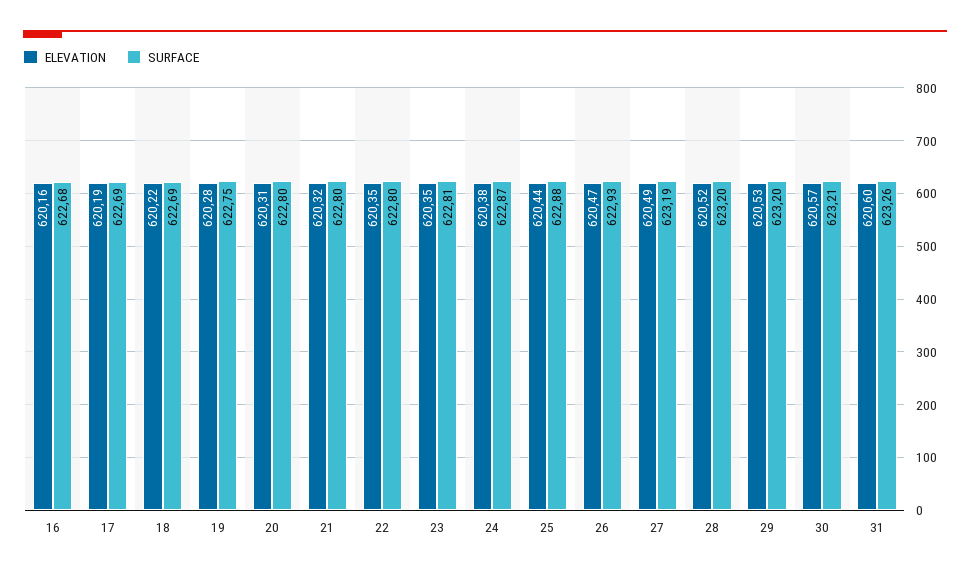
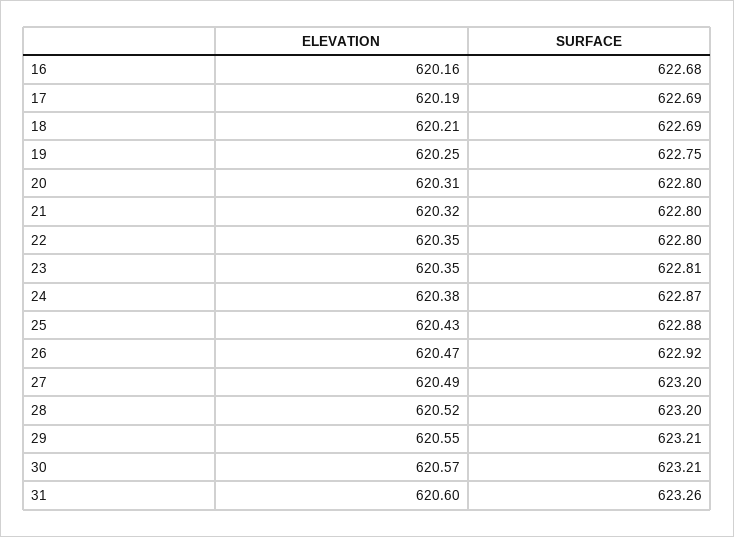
ELEVATION, 18: 620.22 -> 620.21
ELEVATION, 19: 620.28 -> 620.25
ELEVATION, 25: 620.44 -> 620.43
SURFACE, 26: 622.93 -> 622.92
SURFACE, 27: 623.19 -> 623.2
ELEVATION, 29: 620.53 -> 620.55
SURFACE, 29: 623.2 -> 623.21

